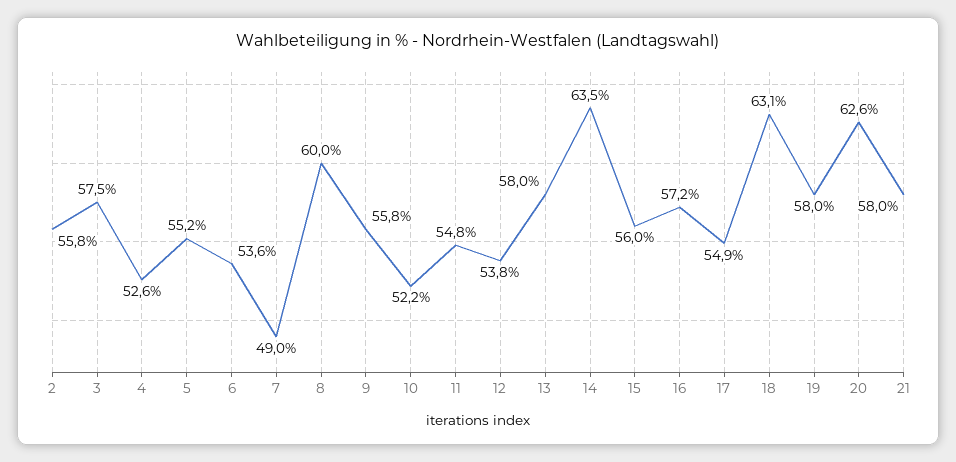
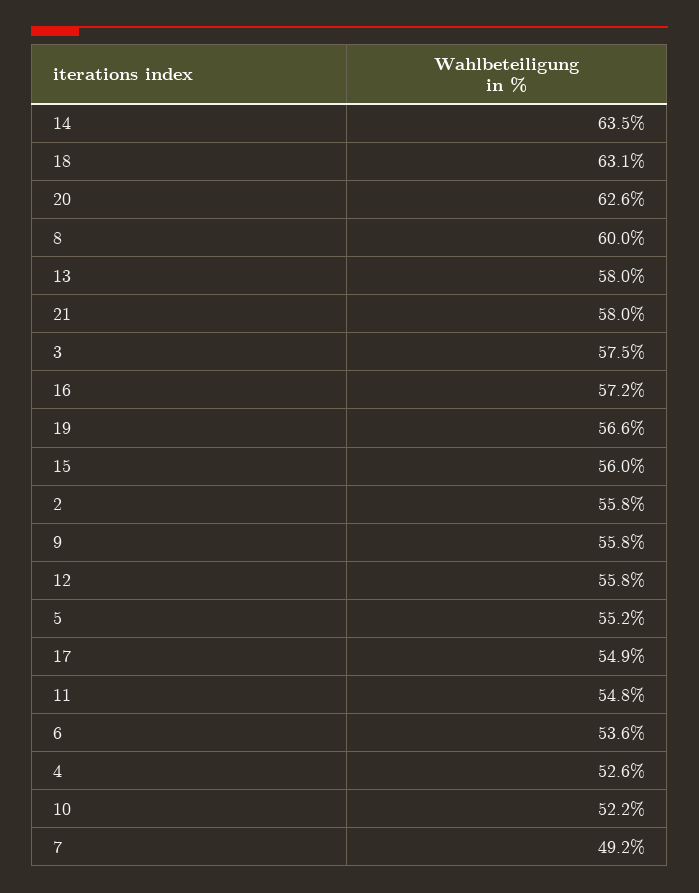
7: 49 -> 49.2
12: 53.8 -> 55.8
19: 58 -> 56.6

